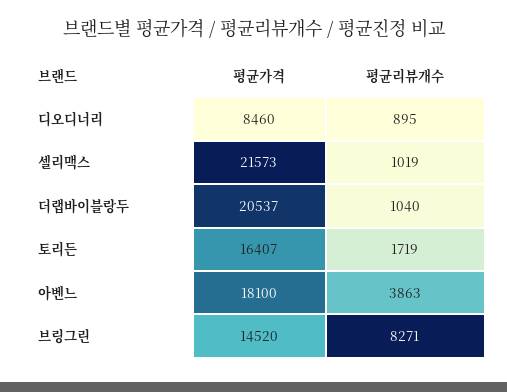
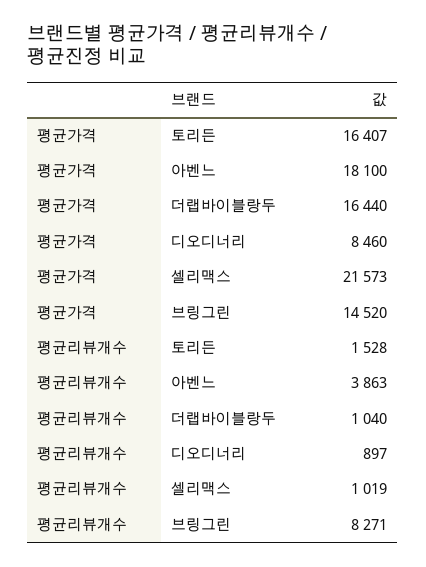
평균리뷰개수, 디오디너리: 895 -> 897
평균가격, 더랩바이블랑두: 20537 -> 16440
평균리뷰개수, 토리든: 1719 -> 1528

